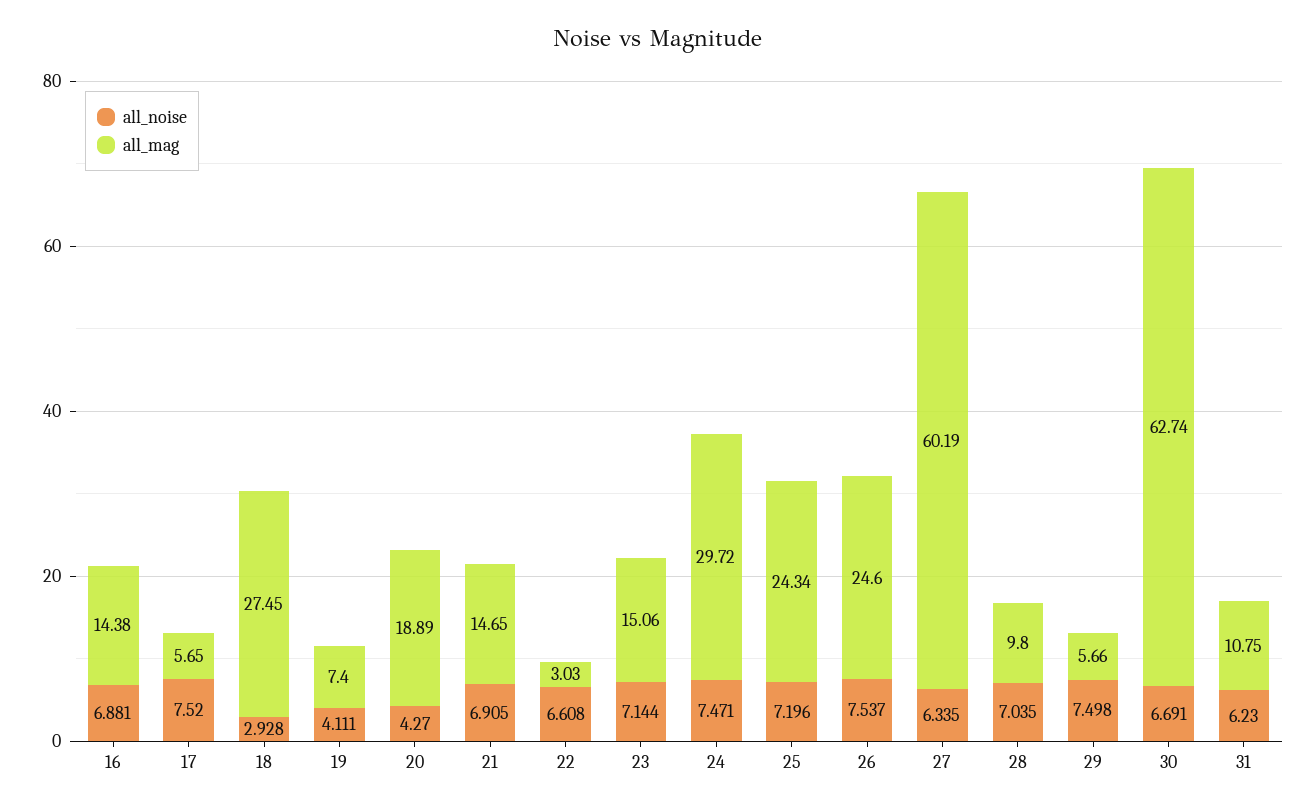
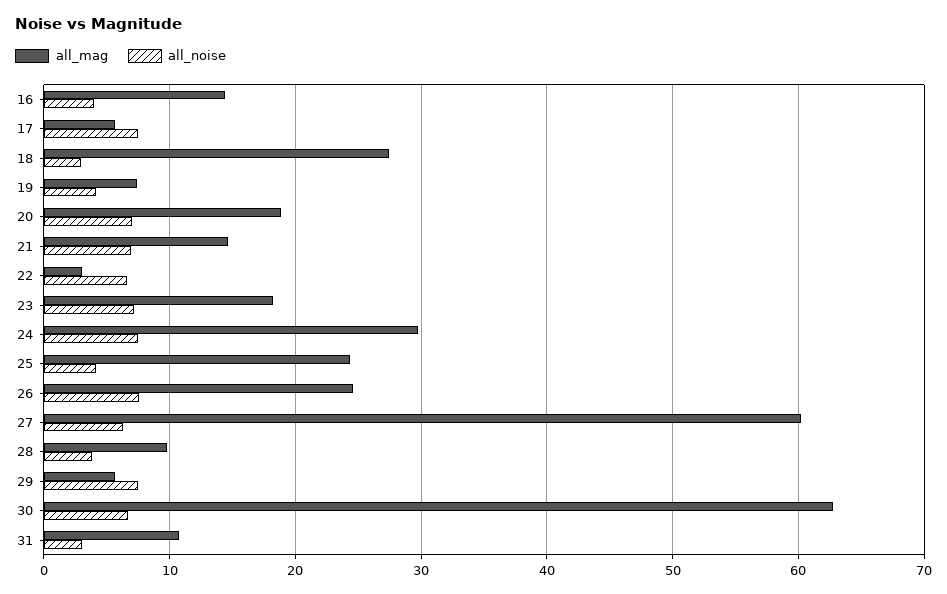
all_noise, 16: 6.881 -> 4
all_noise, 20: 4.27 -> 7
all_mag, 23: 15.06 -> 18
all_noise, 25: 7.196 -> 4
all_noise, 28: 7.035 -> 4
all_noise, 31: 6.23 -> 3

